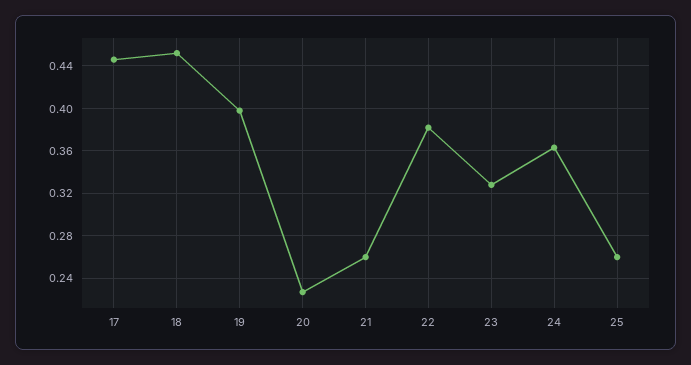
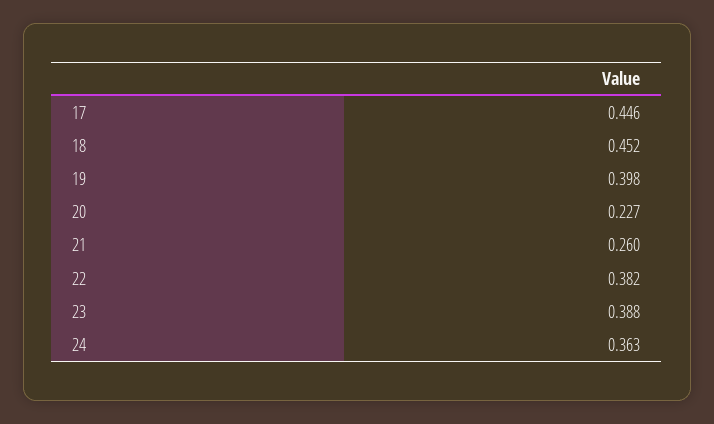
23: 0.33 -> 0.388
25: 0.26 -> none

